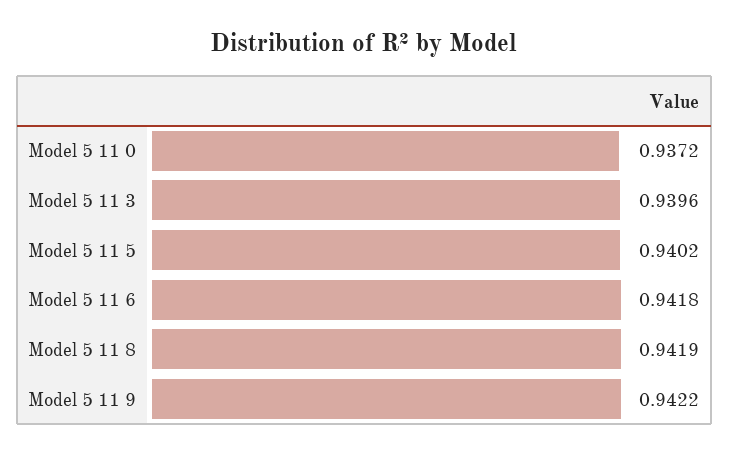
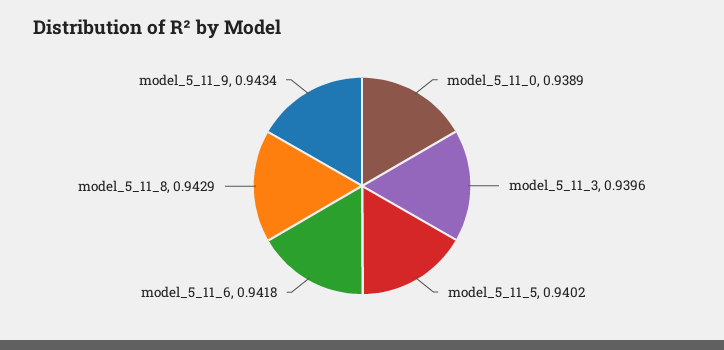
Model 5 11 0: 0.9372 -> 0.9389
Model 5 11 8: 0.9419 -> 0.9429
Model 5 11 9: 0.9422 -> 0.9434

